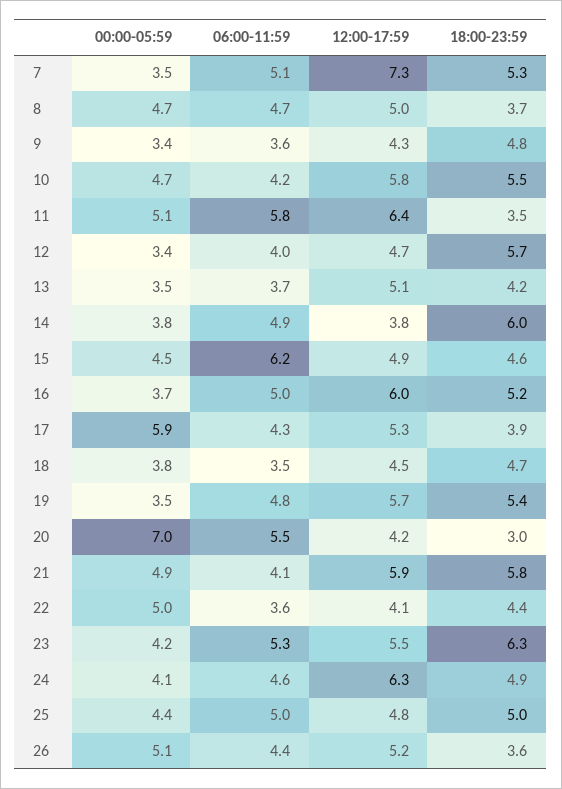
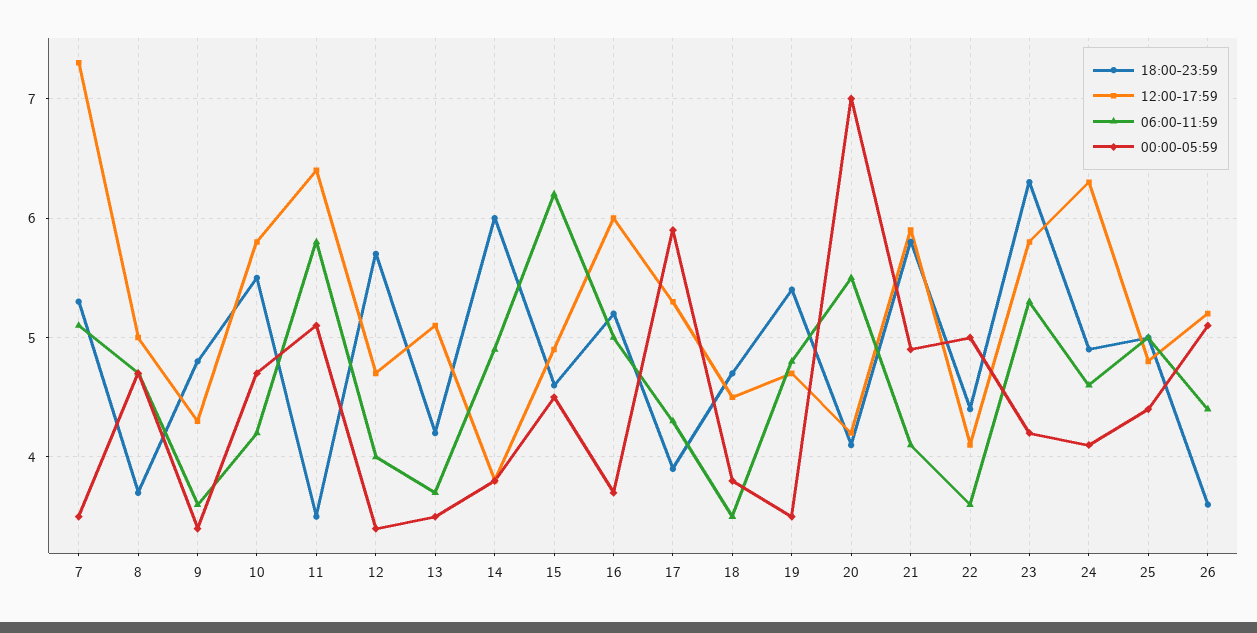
12:00-17:59, 19: 5.7 -> 4.7
18:00-23:59, 20: 3 -> 4.1
12:00-17:59, 23: 5.5 -> 5.8

